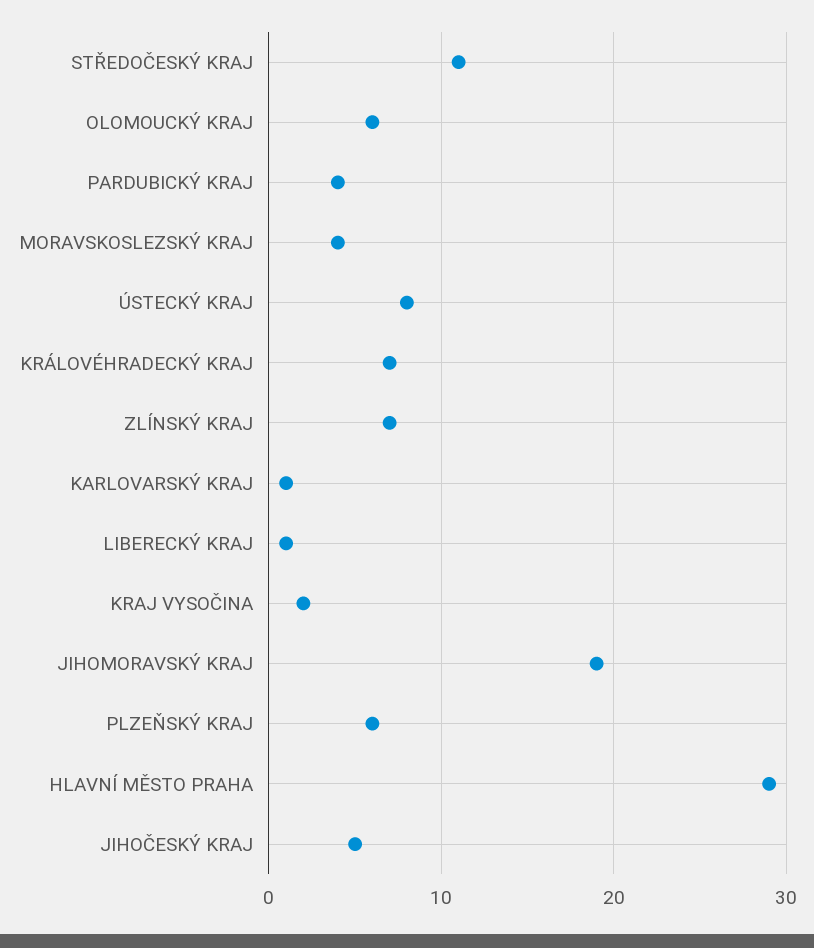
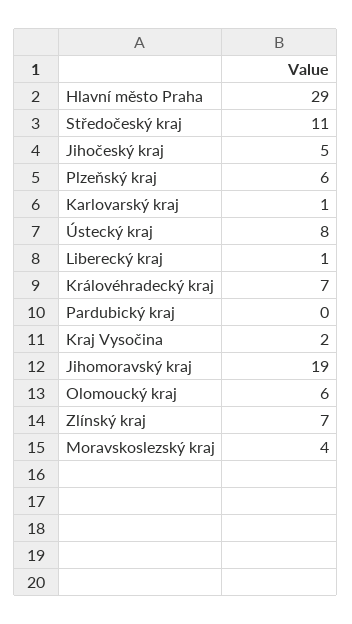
PARDUBICKÝ KRAJ: 4 -> 0

